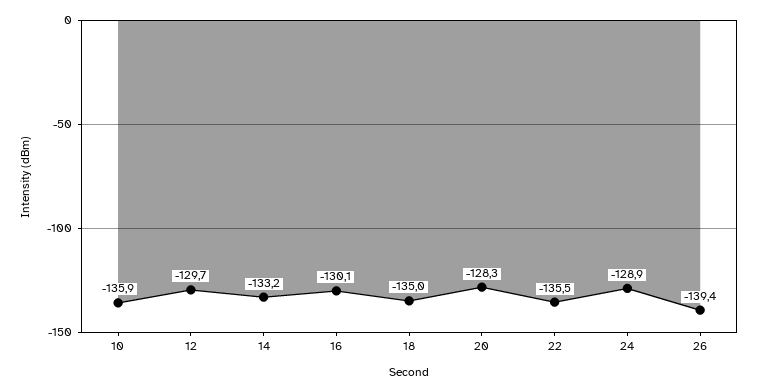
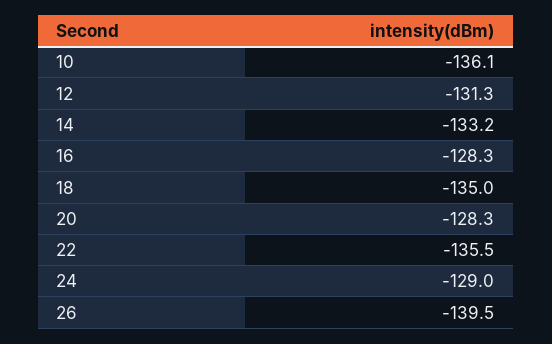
10: -135.9 -> -136.1
12: -129.7 -> -131.3
16: -130.1 -> -128.3
24: -128.9 -> -129
26: -139.4 -> -139.5

